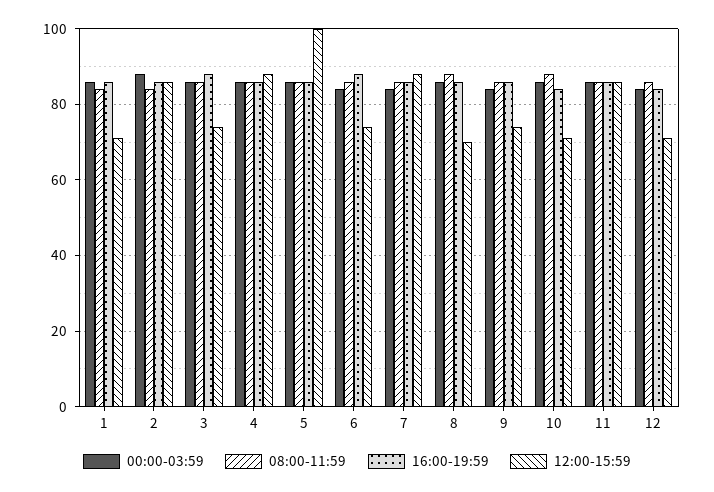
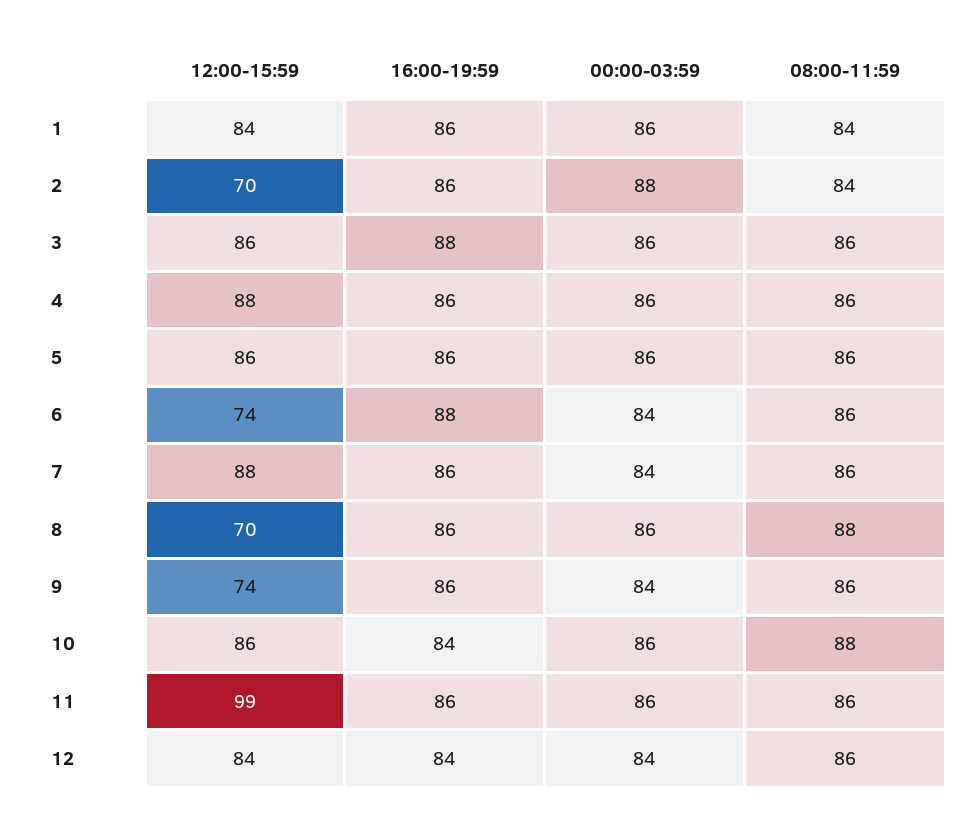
12:00-15:59, 1: 70 -> 84
12:00-15:59, 2: 85 -> 70
12:00-15:59, 3: 75 -> 86
12:00-15:59, 5: 100 -> 86
12:00-15:59, 10: 70 -> 86
12:00-15:59, 11: 85 -> 99
12:00-15:59, 12: 70 -> 84

